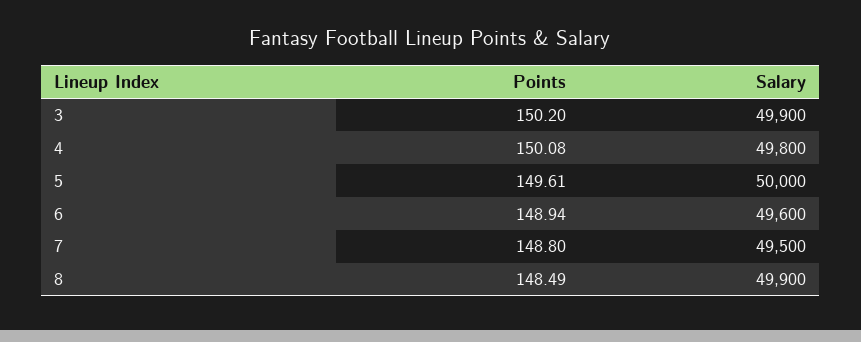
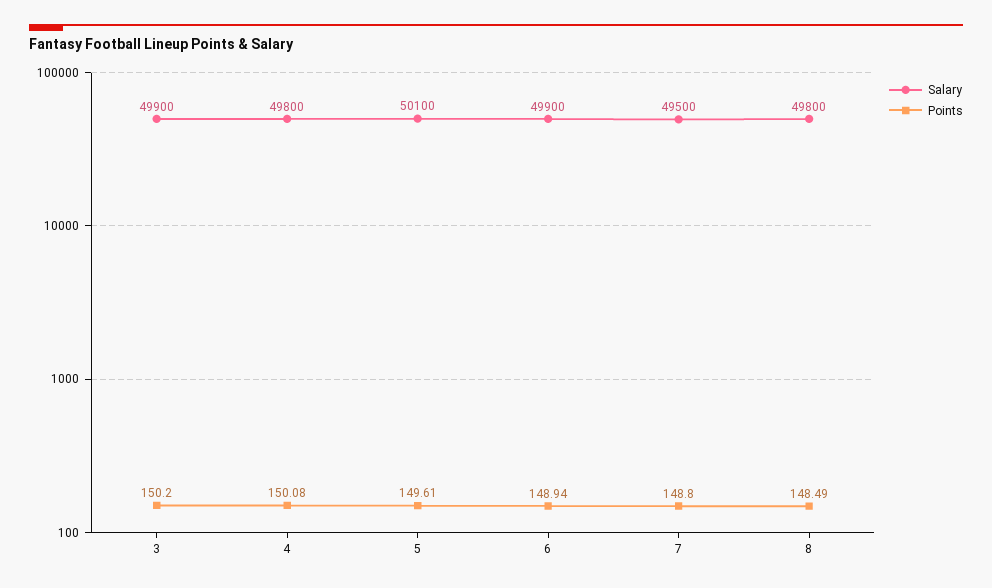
Salary, 5: 50000 -> 50100
Salary, 6: 49600 -> 49900
Salary, 8: 49900 -> 49800

